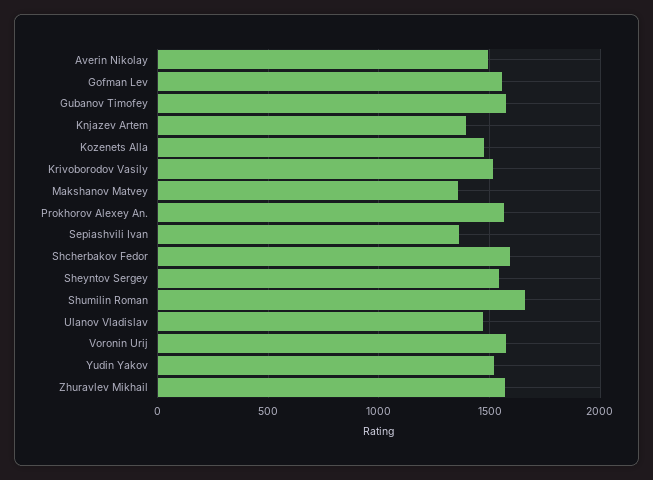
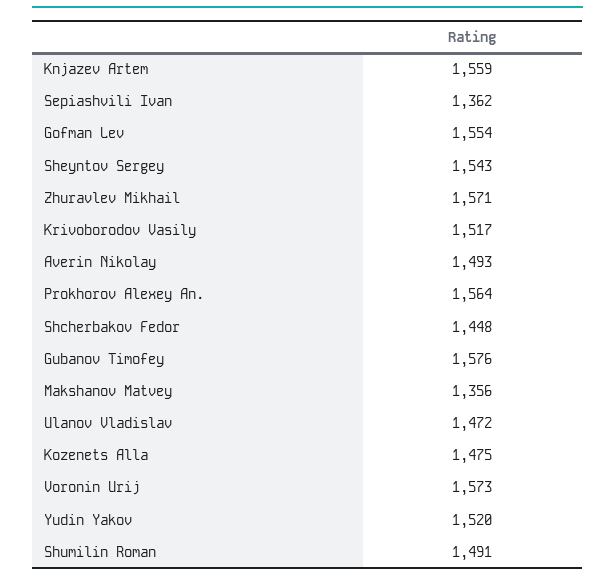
Knjazev Artem: 1400 -> 1559
Shcherbakov Fedor: 1600 -> 1448
Shumilin Roman: 1650 -> 1491

